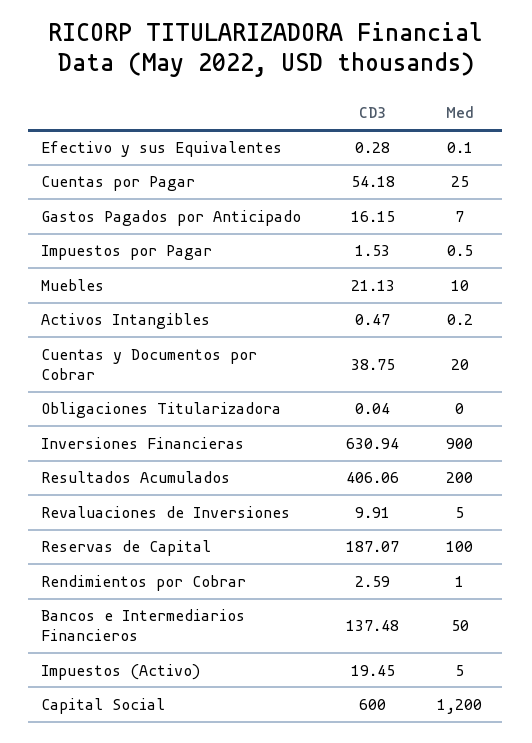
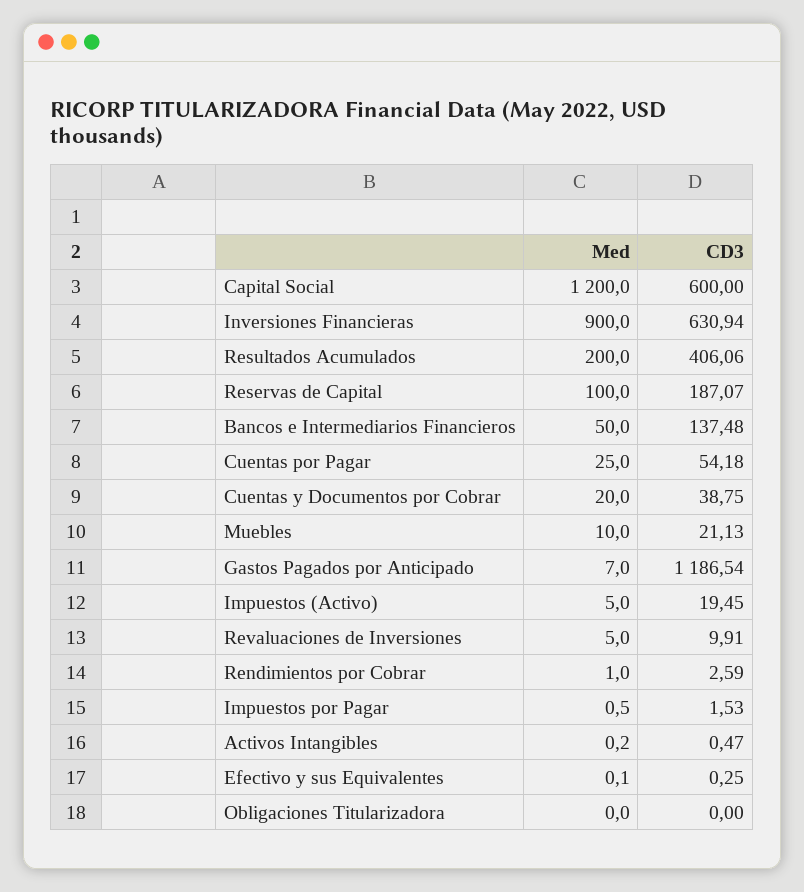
CD3, Efectivo y sus Equivalentes: 0.28 -> 0.25
CD3, Gastos Pagados por Anticipado: 16.15 -> 1186.54
CD3, Obligaciones Titularizadora: 0.04 -> 0

